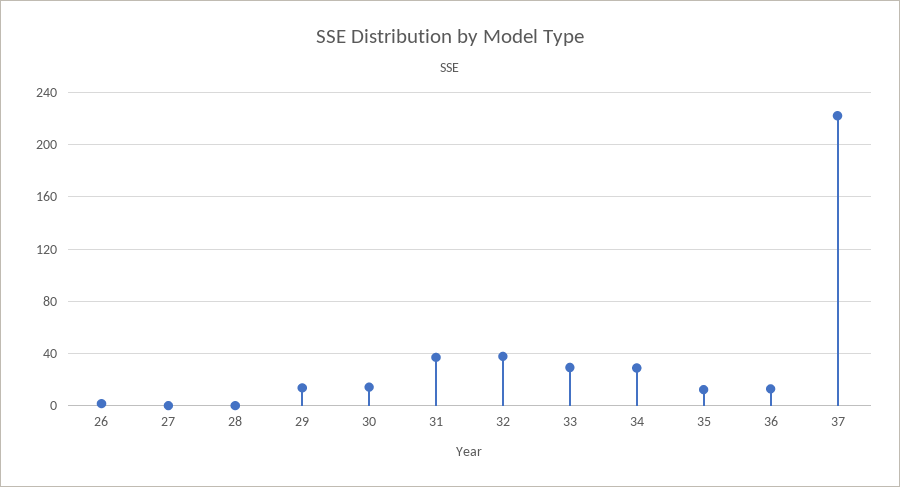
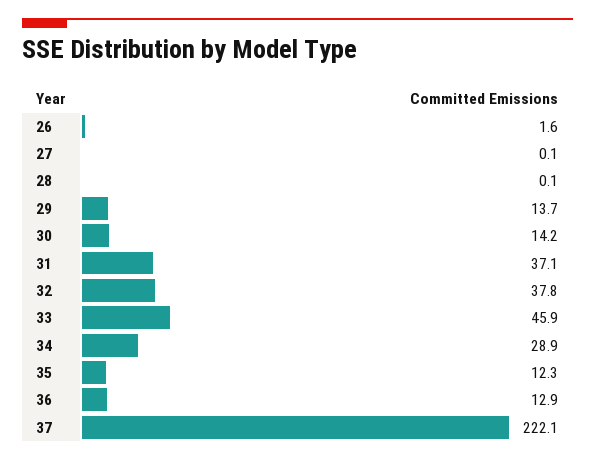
33: 30 -> 45.9

